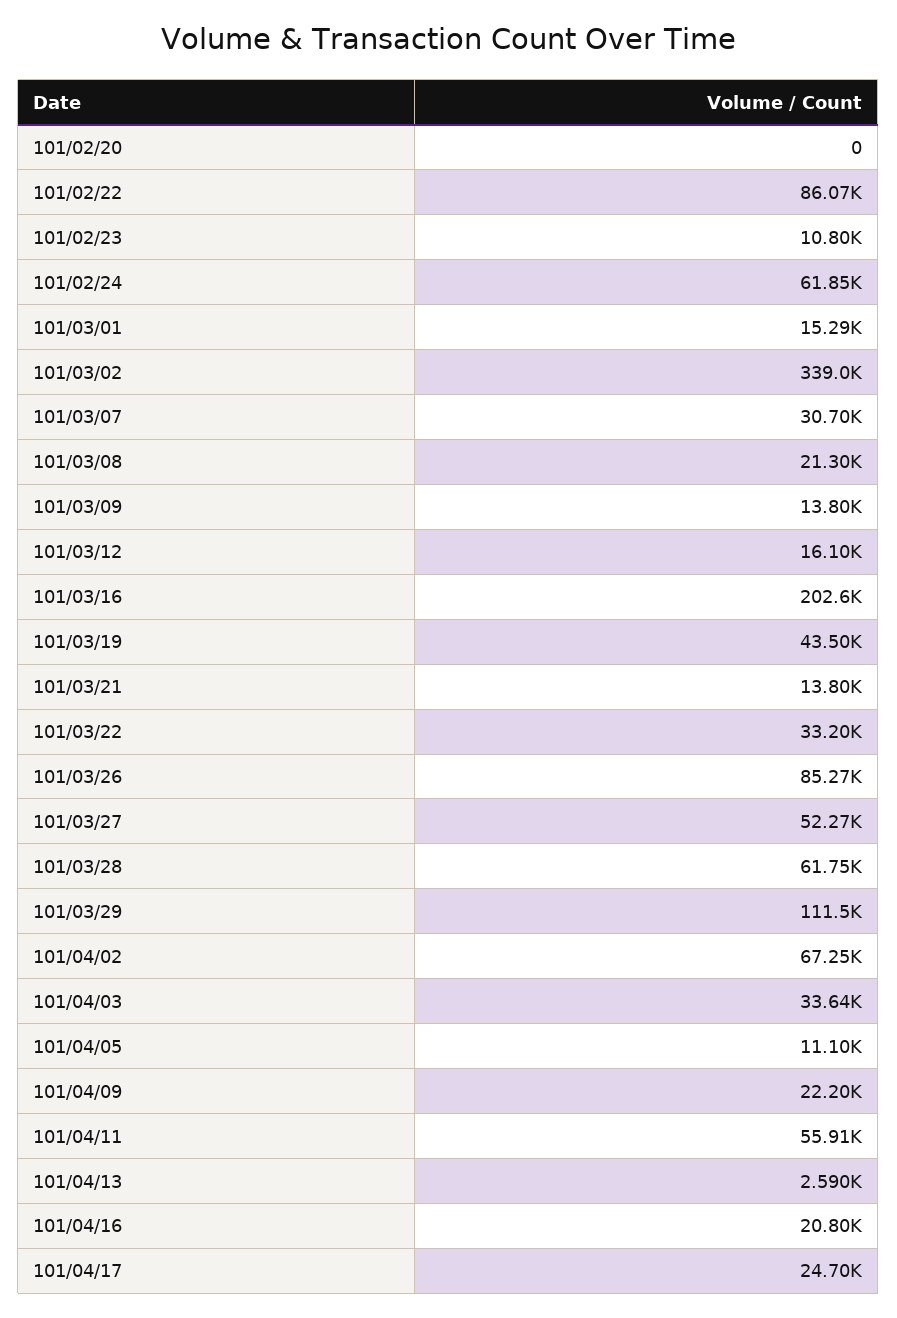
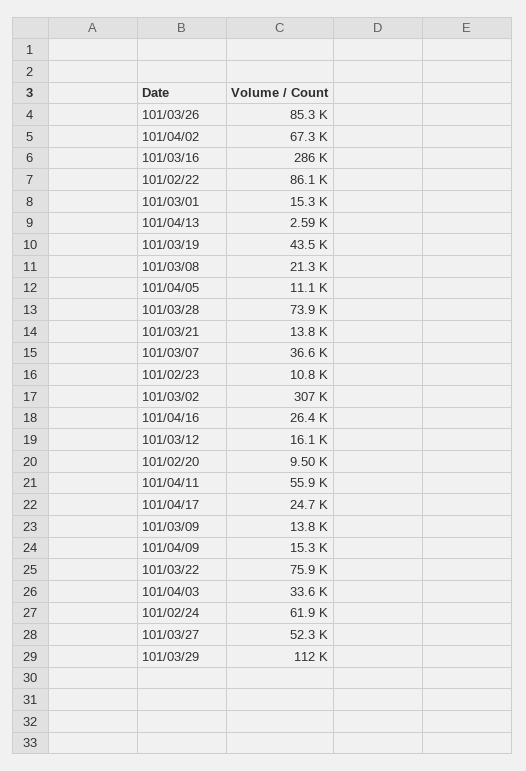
101/02/20: 0 -> 9500
101/03/02: 339000 -> 307000
101/03/07: 30700 -> 36600
101/03/16: 202600 -> 286000
101/03/22: 33200 -> 75900
101/03/28: 61750 -> 73900
101/04/09: 22200 -> 15300
101/04/16: 20800 -> 26400

